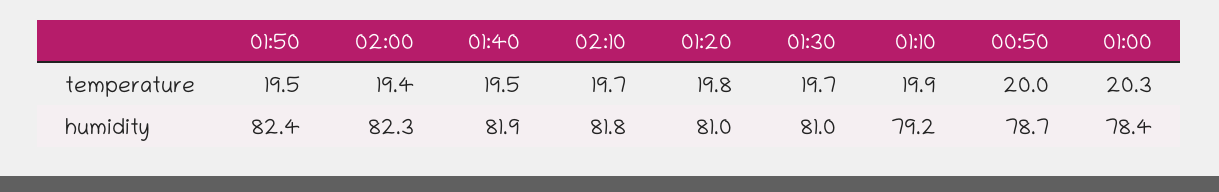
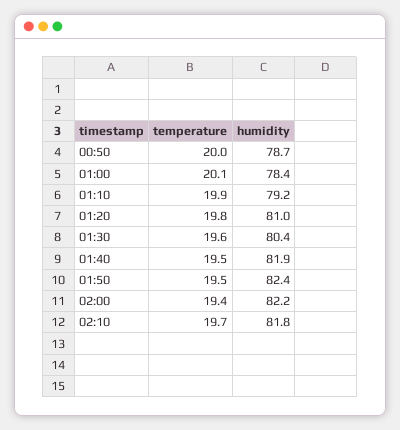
01:30, temperature: 19.7 -> 19.6
01:00, temperature: 20.3 -> 20.1
02:00, humidity: 82.3 -> 82.2
01:30, humidity: 81 -> 80.4

